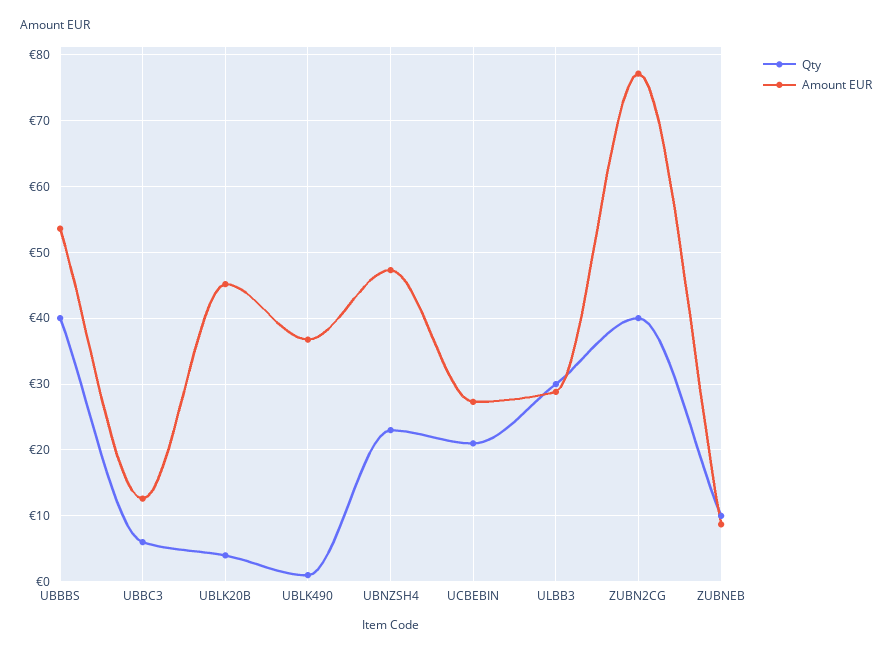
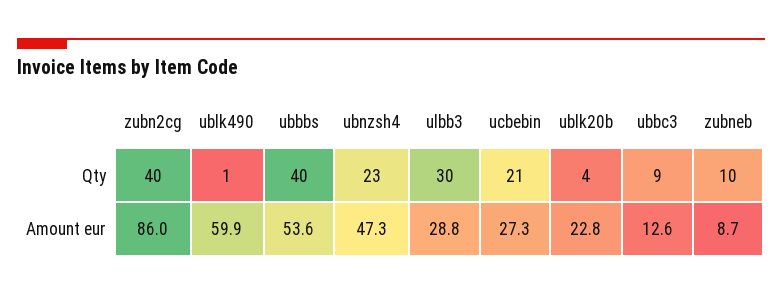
Qty, UBBC3: 6 -> 9
Amount EUR, UBLK20B: 45 -> 22.8
Amount EUR, UBLK490: 37 -> 59.9
Amount EUR, ZUBN2CG: 77 -> 86

